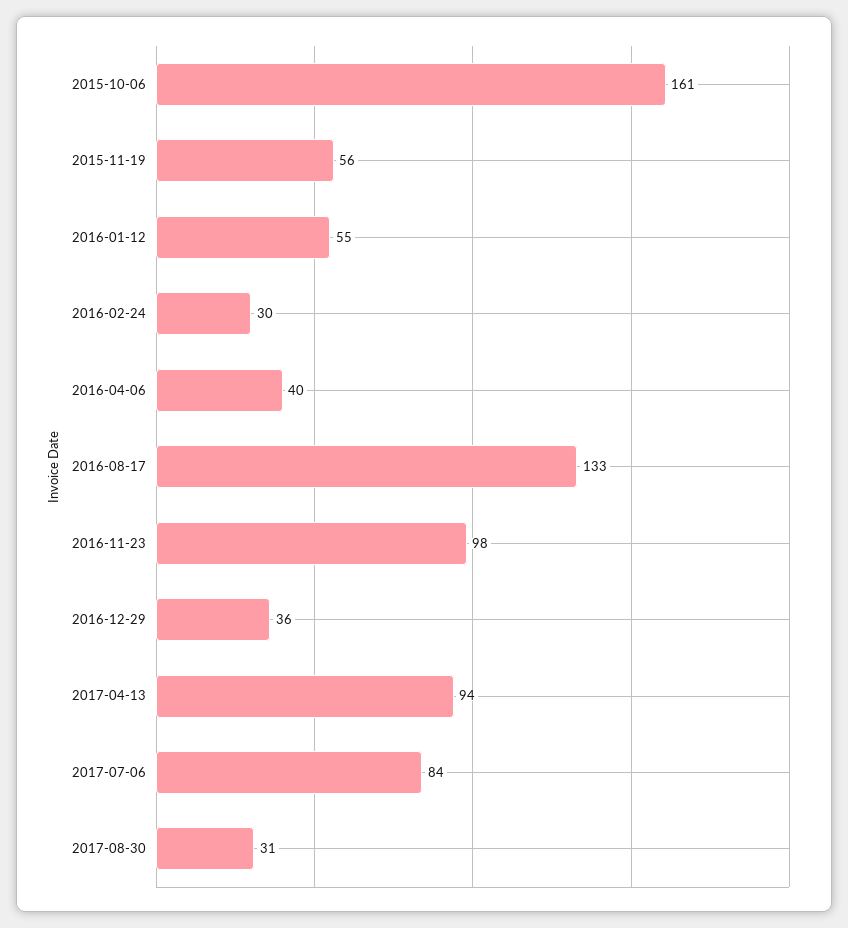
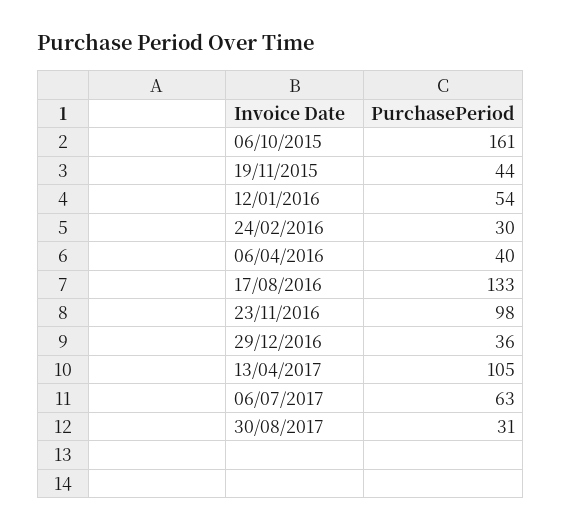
2015-11-19: 56 -> 44
2016-01-12: 55 -> 54
2017-04-13: 94 -> 105
2017-07-06: 84 -> 63

